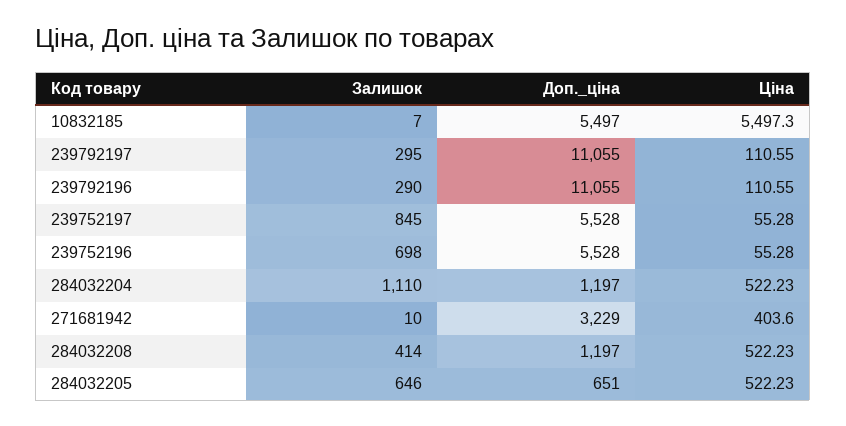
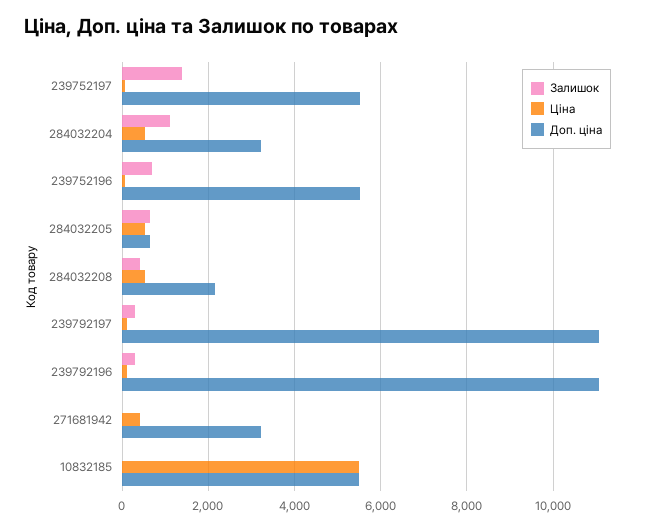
Залишок, 239752197: 845 -> 1400
Доп._ціна, 284032204: 1197 -> 3200
Доп._ціна, 284032208: 1197 -> 2200

